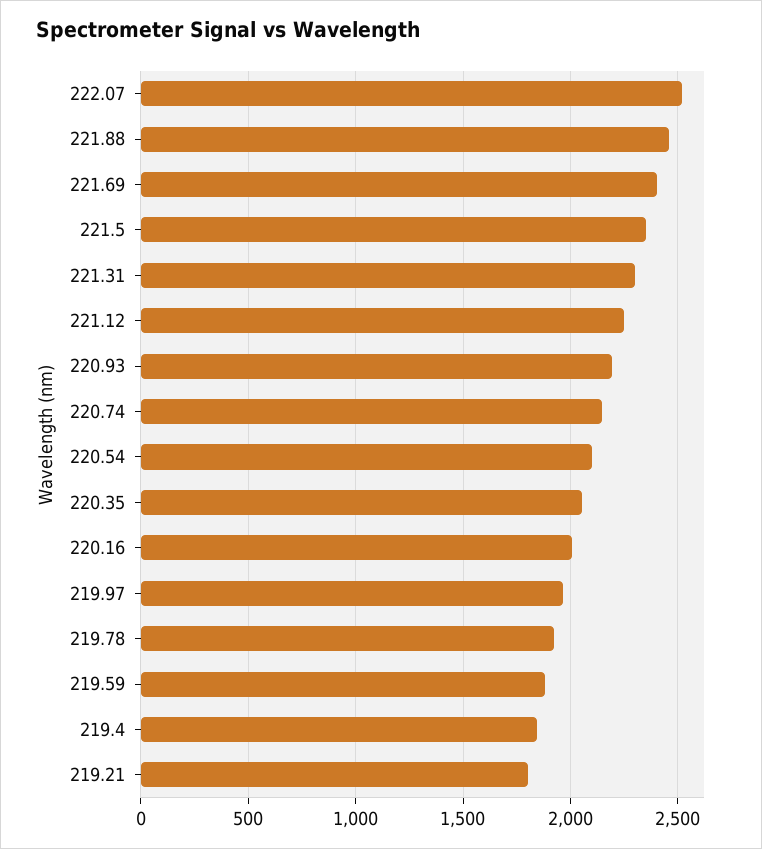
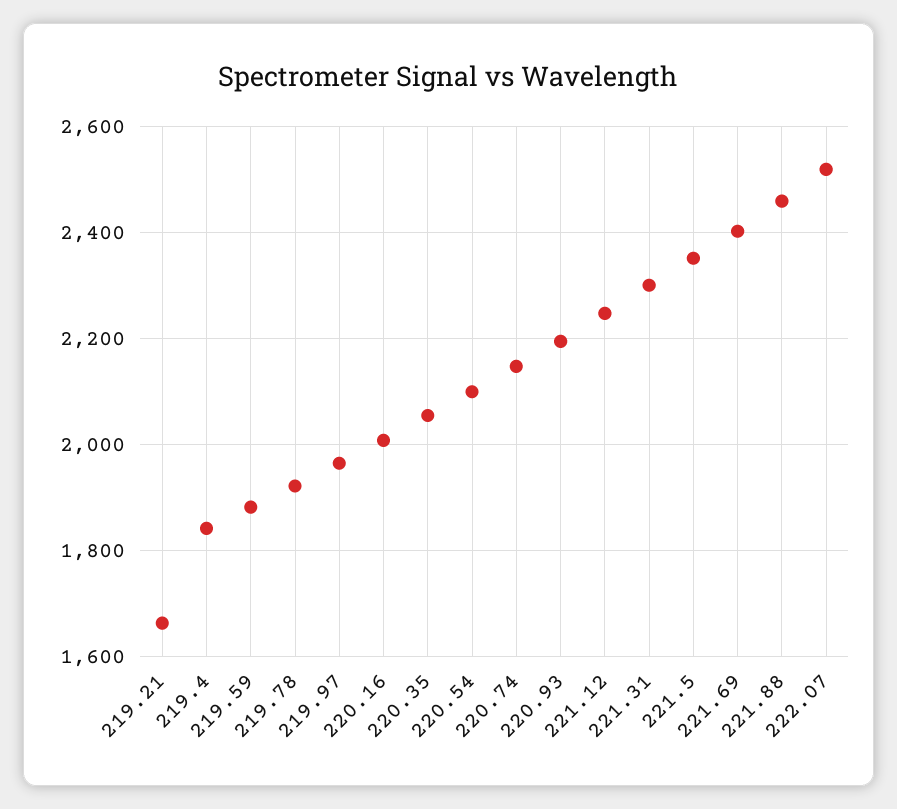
219.21: 1800 -> 1660

